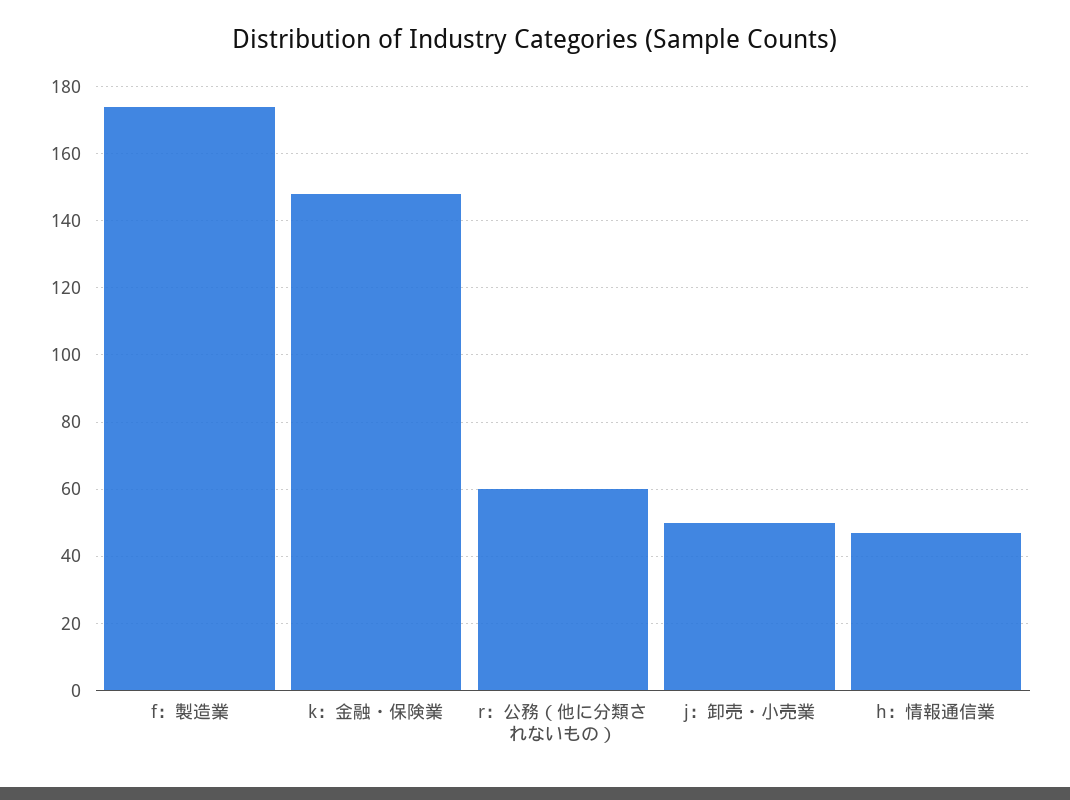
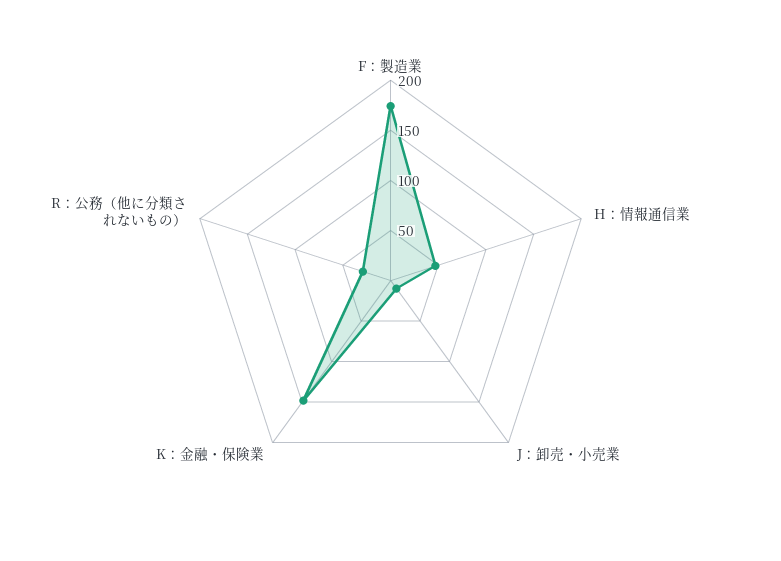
r：公務（他に分類されないもの）: 60 -> 30
j：卸売・小売業: 50 -> 10

